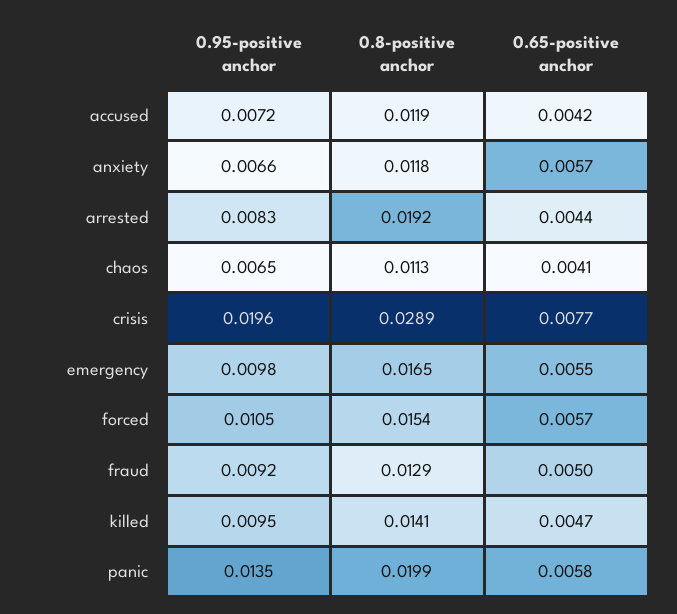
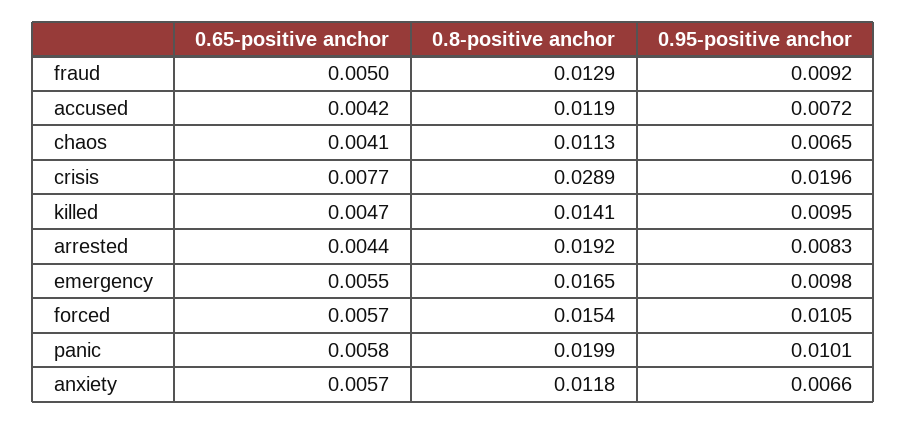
0.95-positive anchor, panic: 0.0135 -> 0.0101

